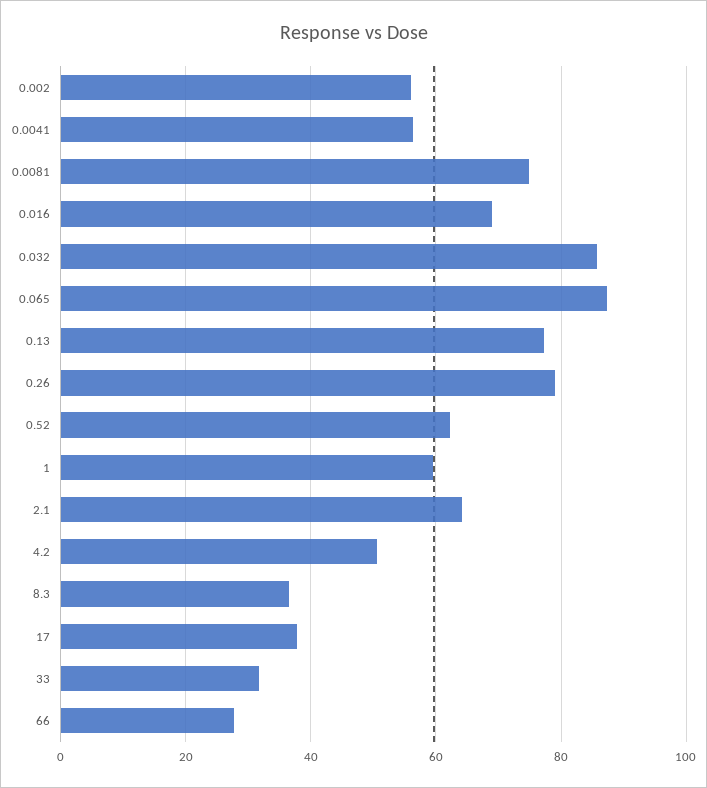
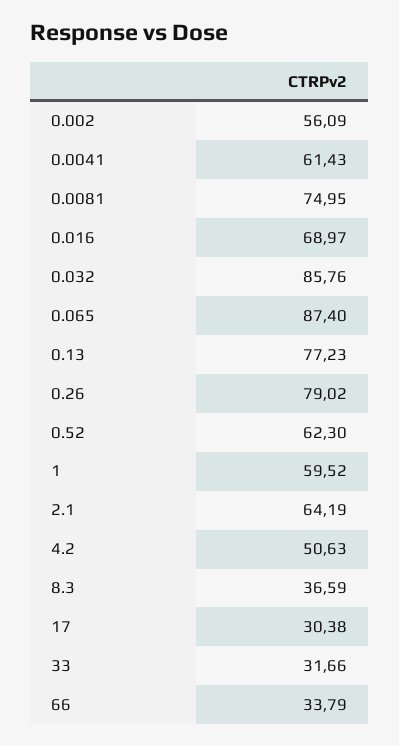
0.0041: 56 -> 61.43
17: 38 -> 30.38
66: 28 -> 33.79

